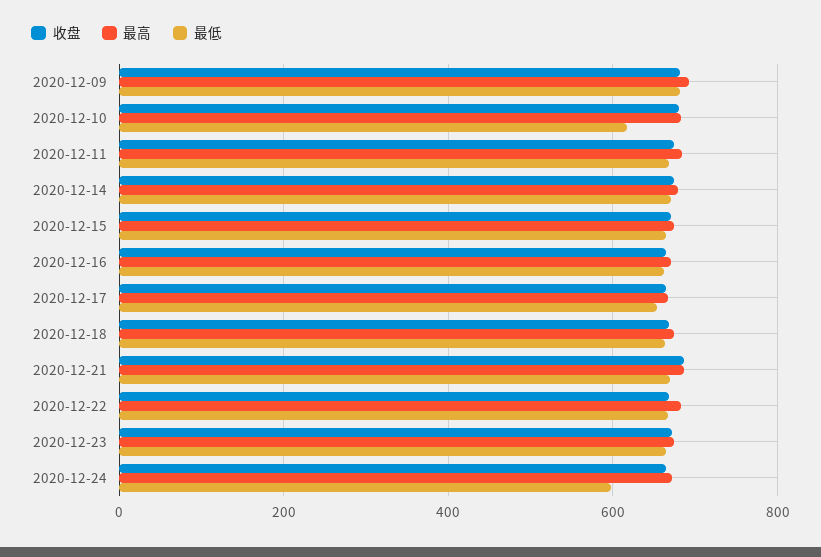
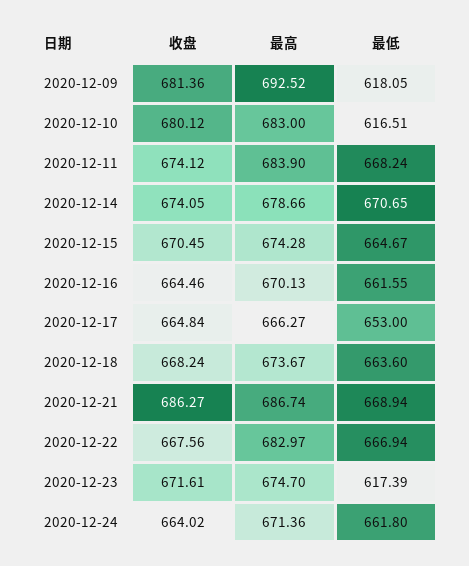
最低, 2020-12-09: 680 -> 618.05
最低, 2020-12-23: 660 -> 617.39
最低, 2020-12-24: 600 -> 661.8

